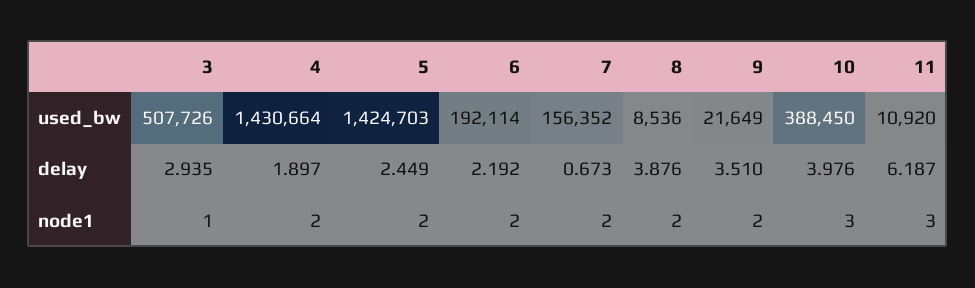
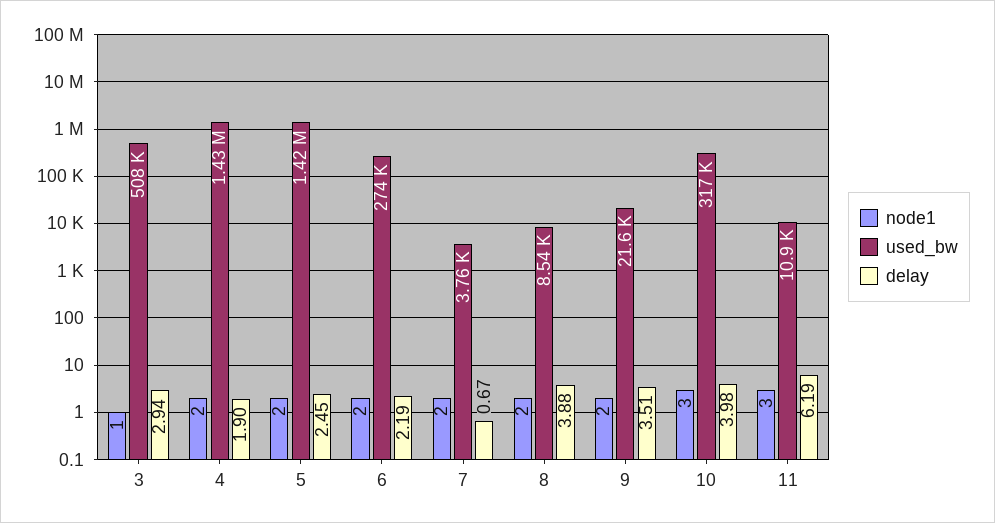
used_bw, 6: 192114 -> 274000
used_bw, 7: 156352 -> 3760
used_bw, 10: 388450 -> 317000

